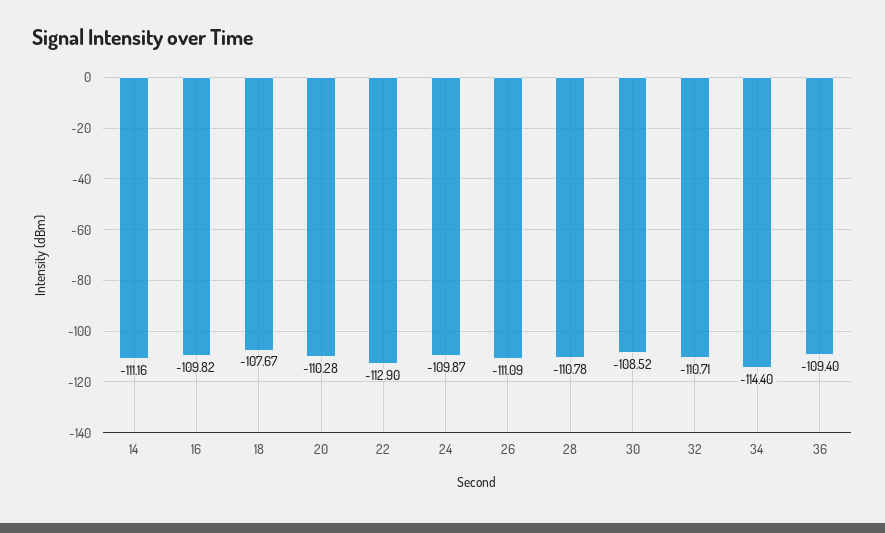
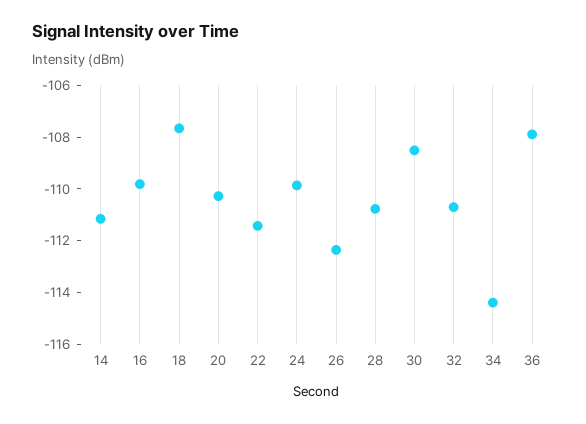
22: -112.9 -> -111.5
26: -111.09 -> -112.5
36: -109.4 -> -108

